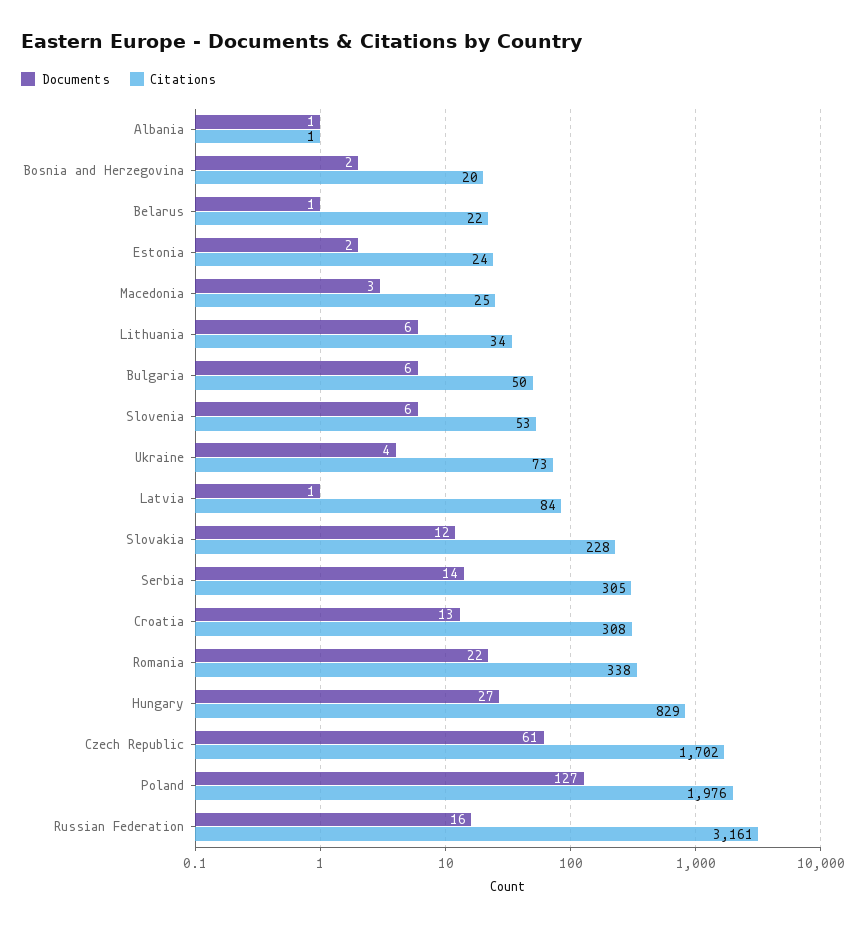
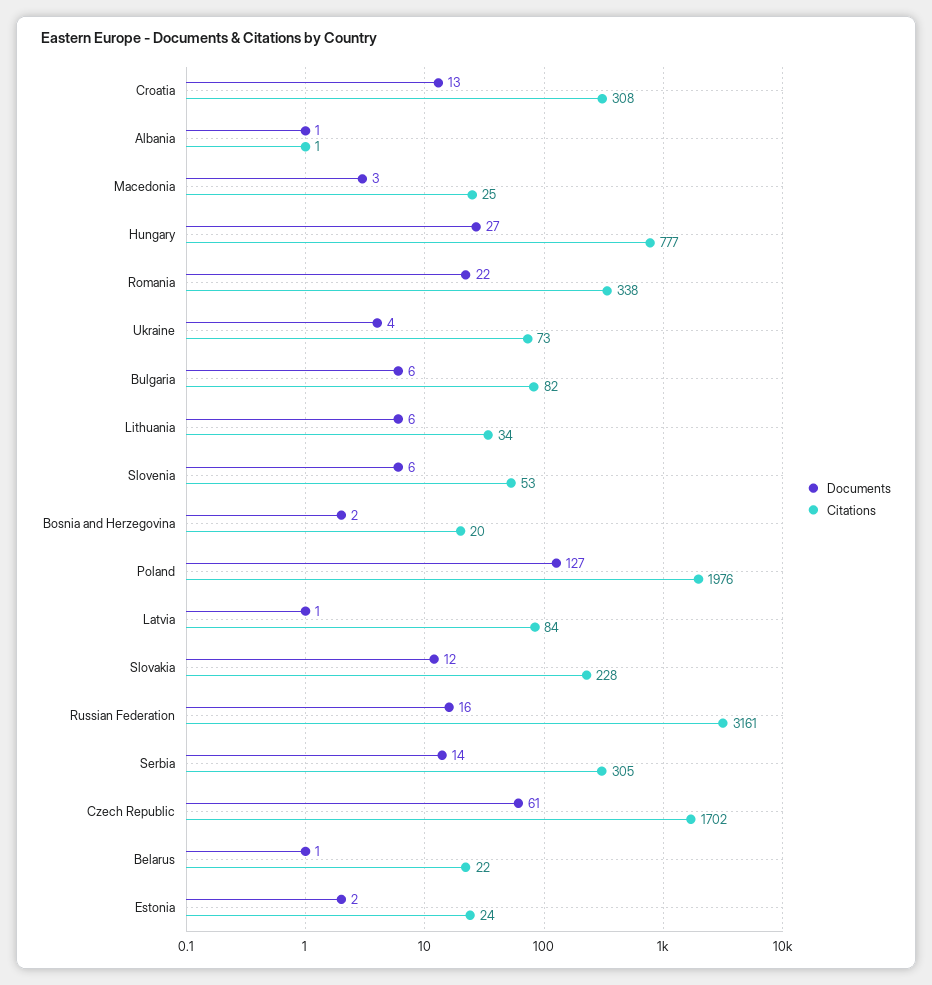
Citations, Bulgaria: 50 -> 82
Citations, Hungary: 829 -> 777

